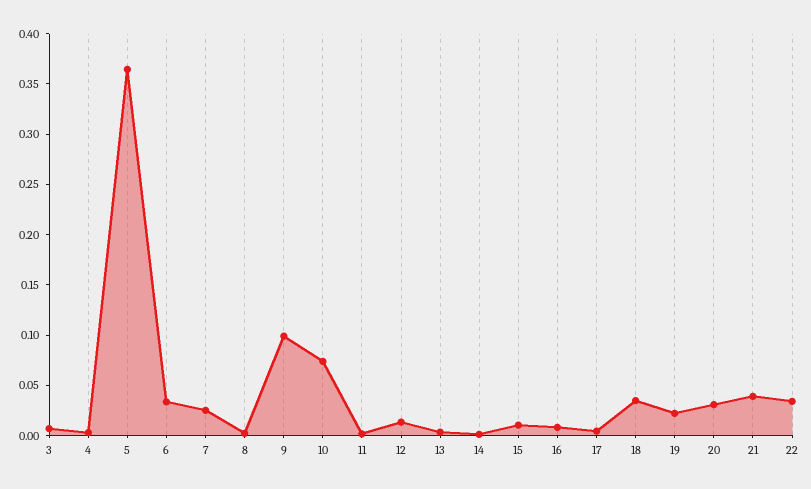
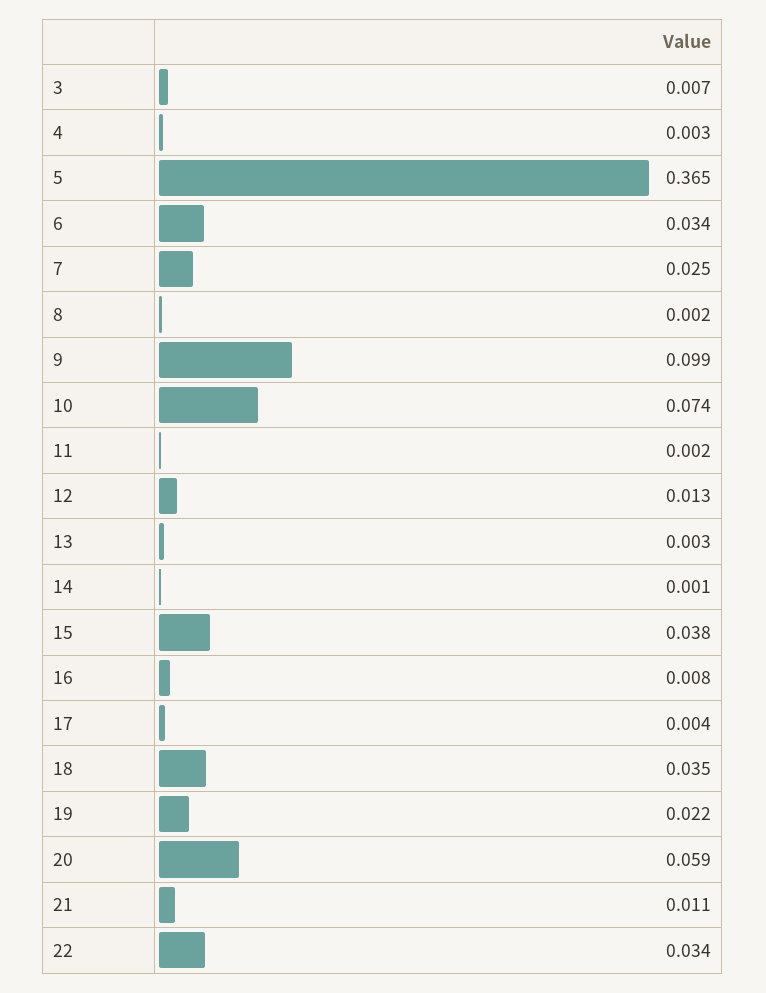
15: 0.01 -> 0.038
20: 0.03 -> 0.059
21: 0.04 -> 0.011

